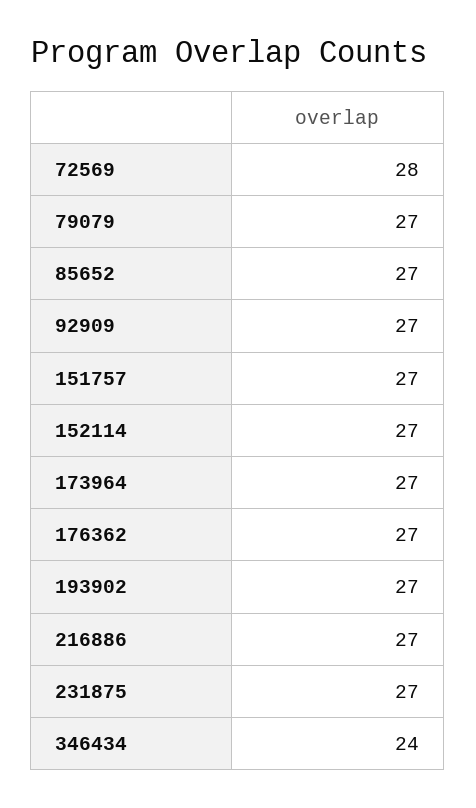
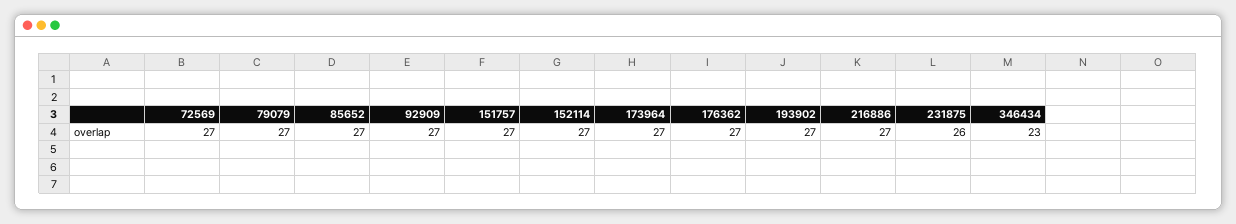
72569: 28 -> 27
231875: 27 -> 26
346434: 24 -> 23

